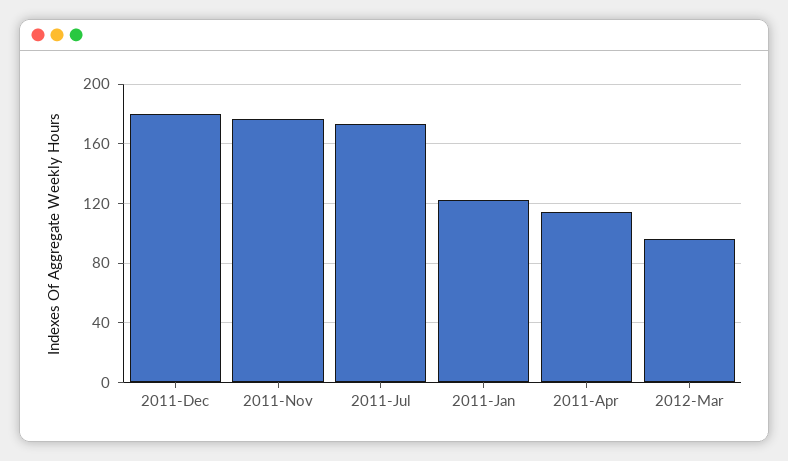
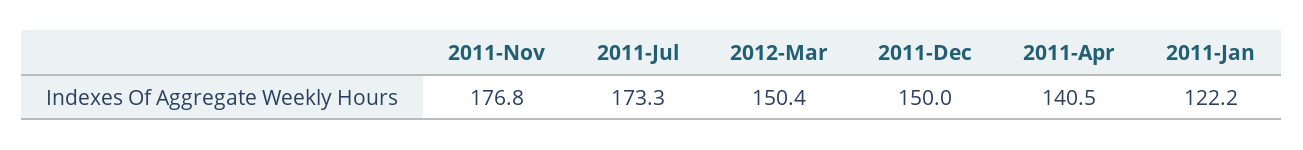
2011-Dec: 180 -> 150
2011-Apr: 115 -> 140.5
2012-Mar: 95 -> 150.4

